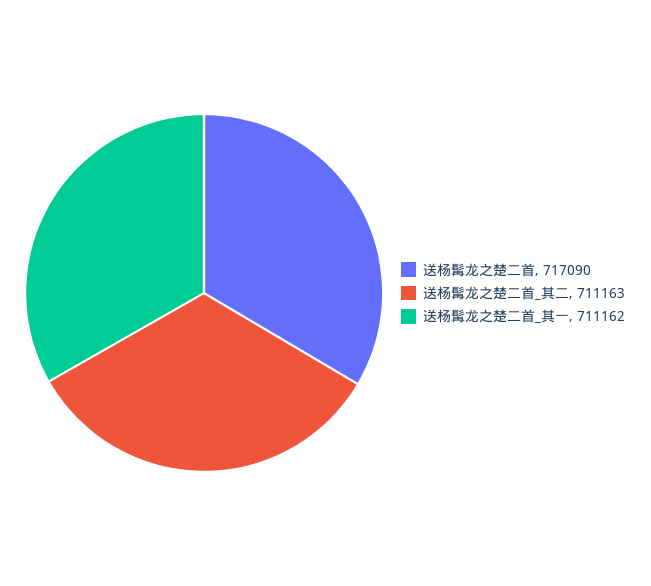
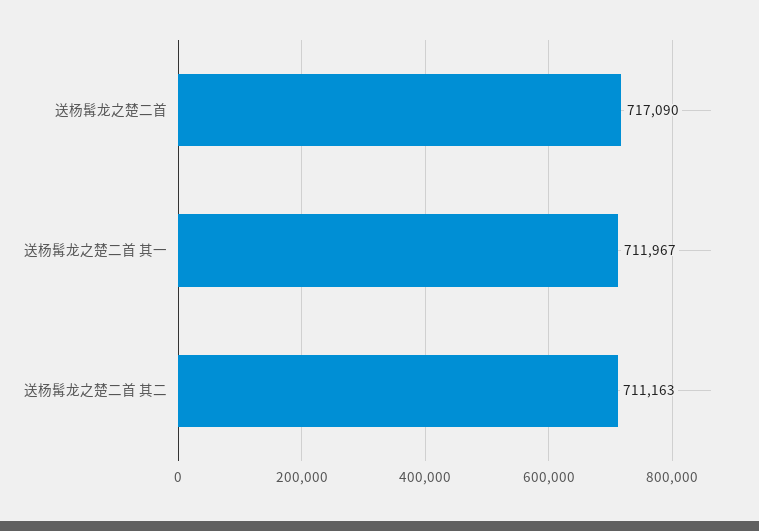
送杨髯龙之楚二首_其一: 711162 -> 711967

